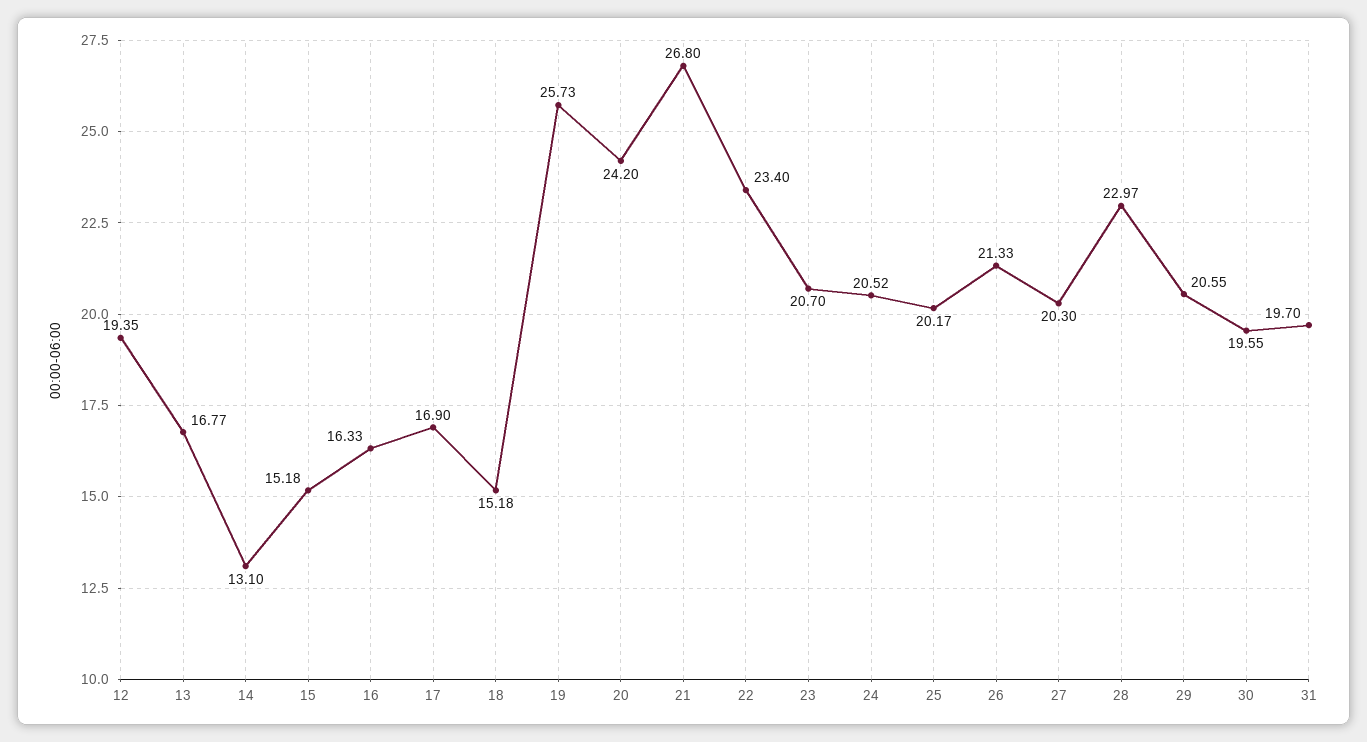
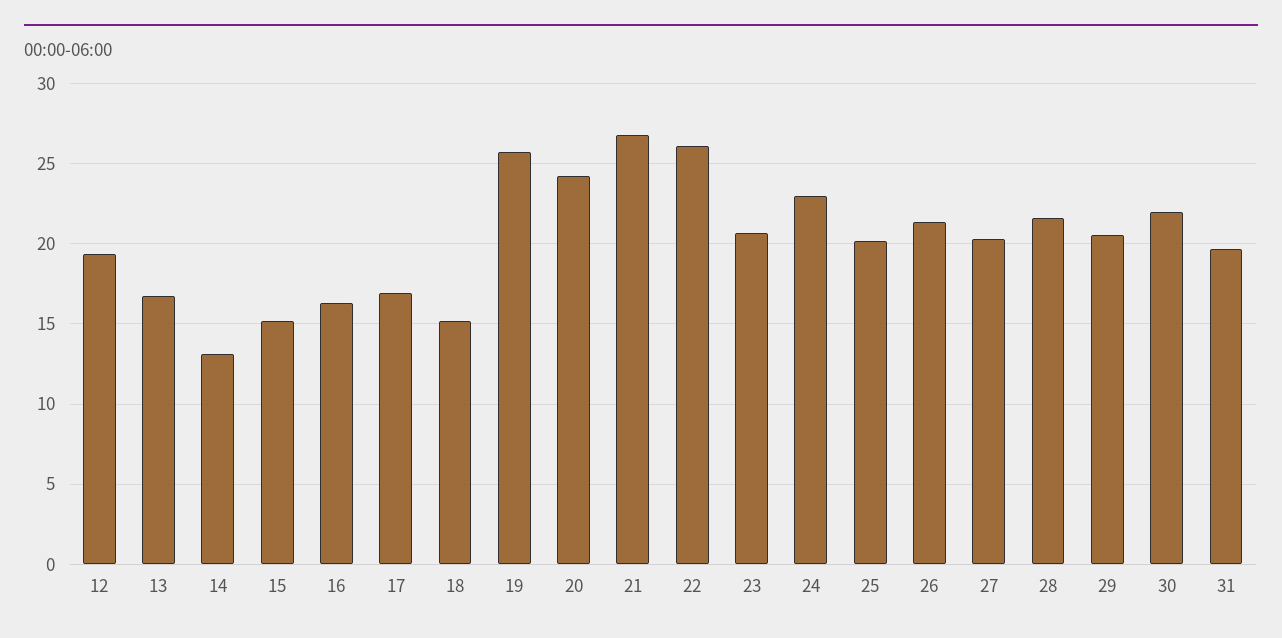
22: 23.4 -> 26
24: 20.52 -> 23
28: 22.97 -> 21.5
30: 19.55 -> 22

